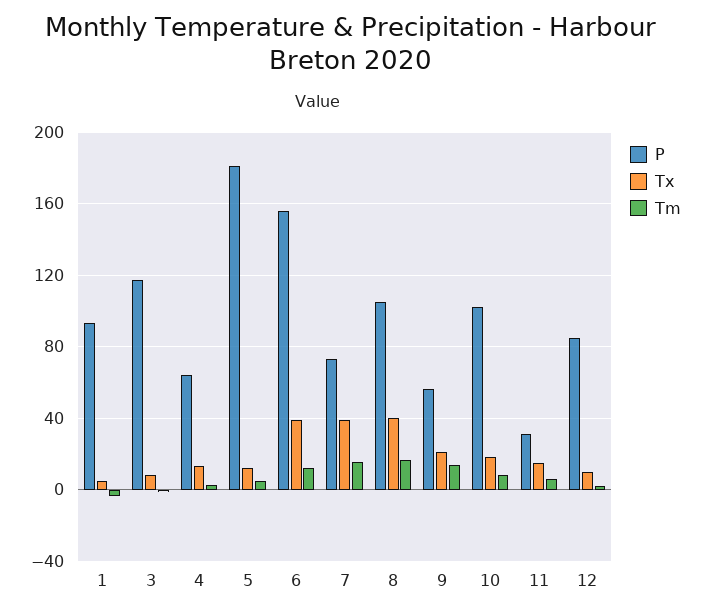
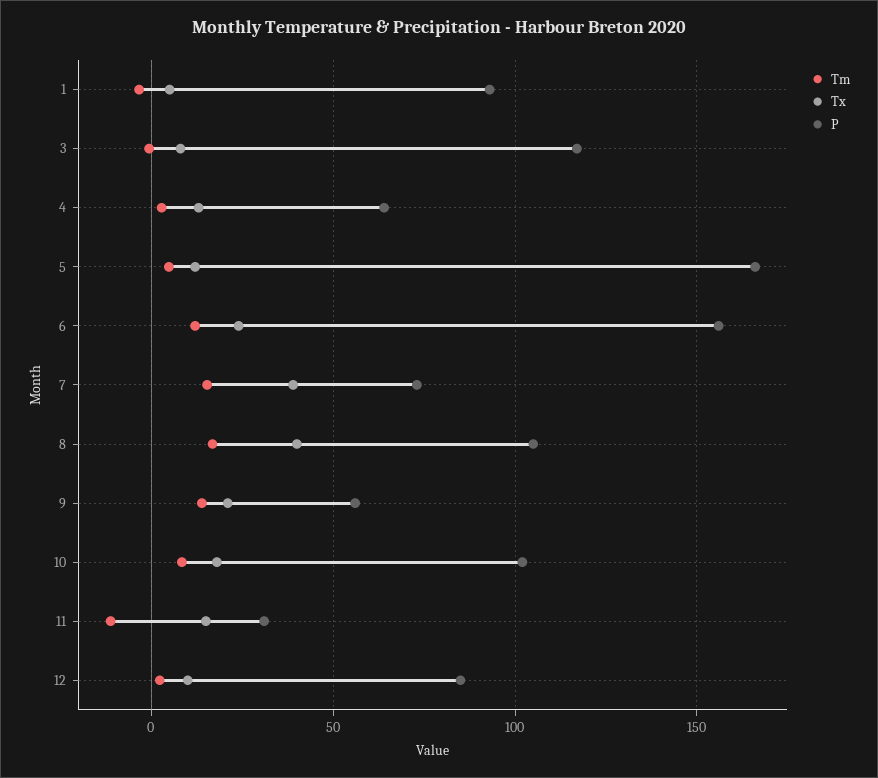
P, 5: 180 -> 165
Tx, 6: 40 -> 25
Tm, 11: 5 -> -10

